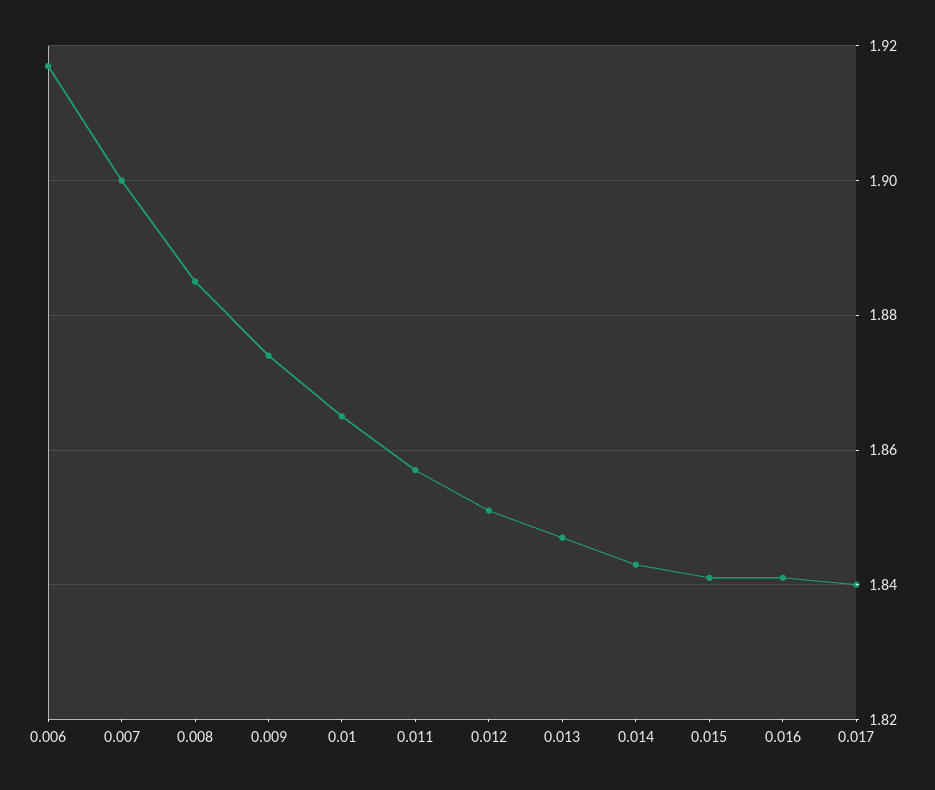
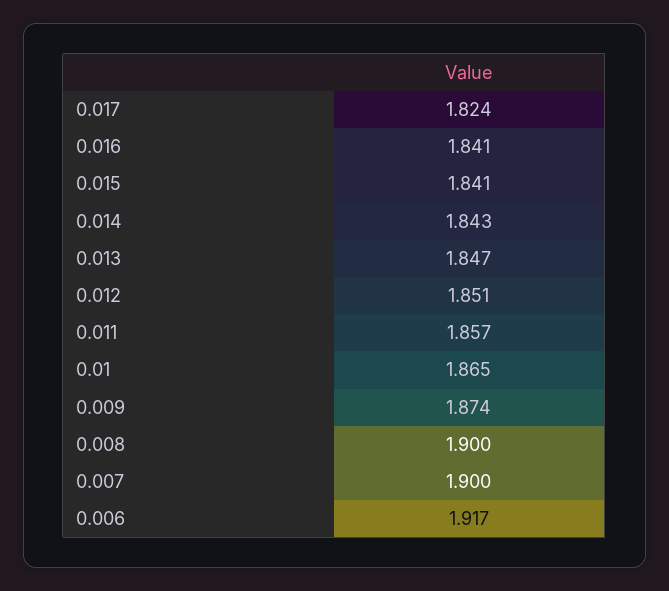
0.008: 1.885 -> 1.9
0.017: 1.84 -> 1.824

